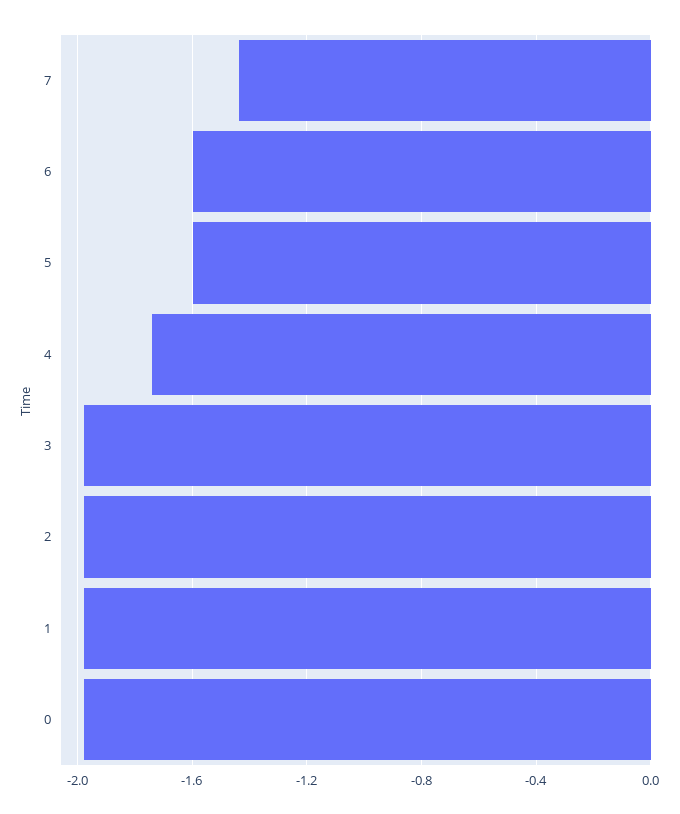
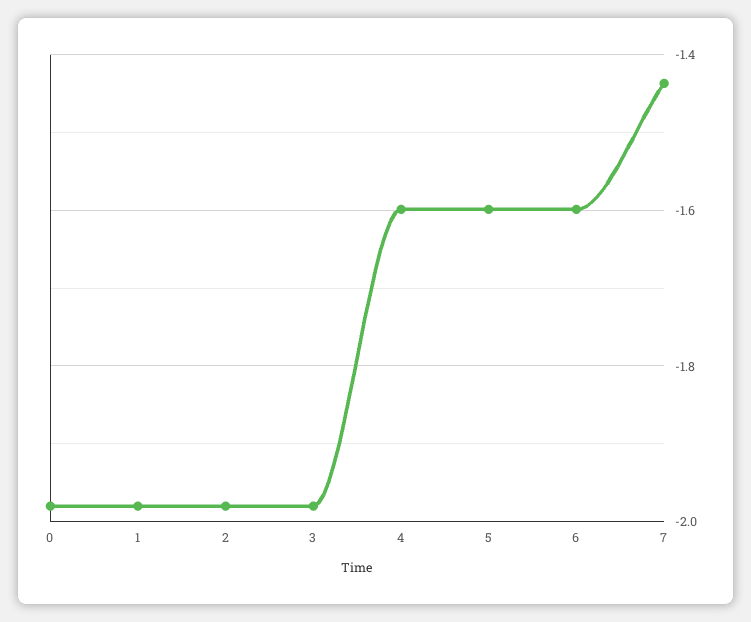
4: -1.75 -> -1.6

